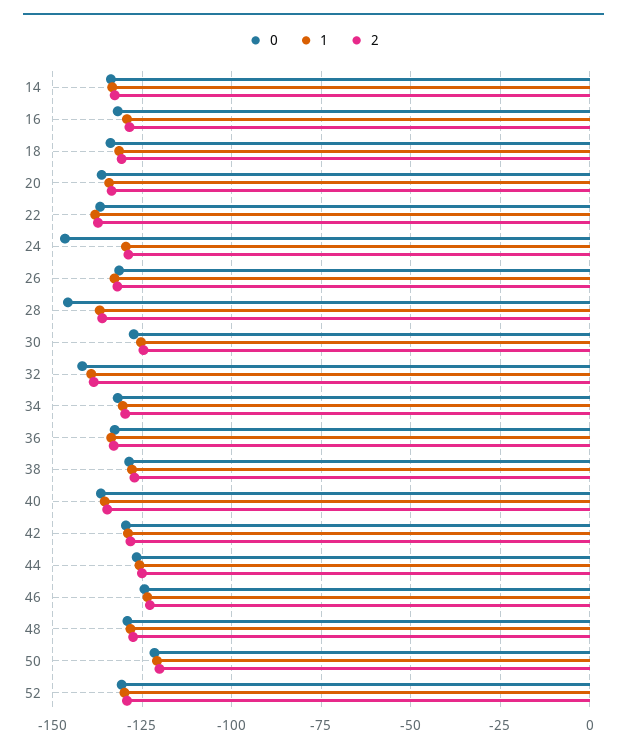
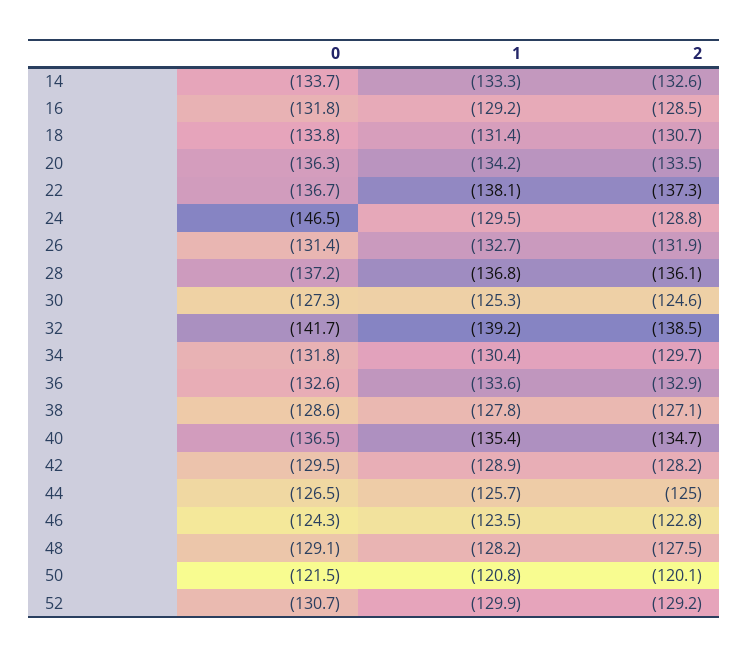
0, 28: -145 -> -137.2

